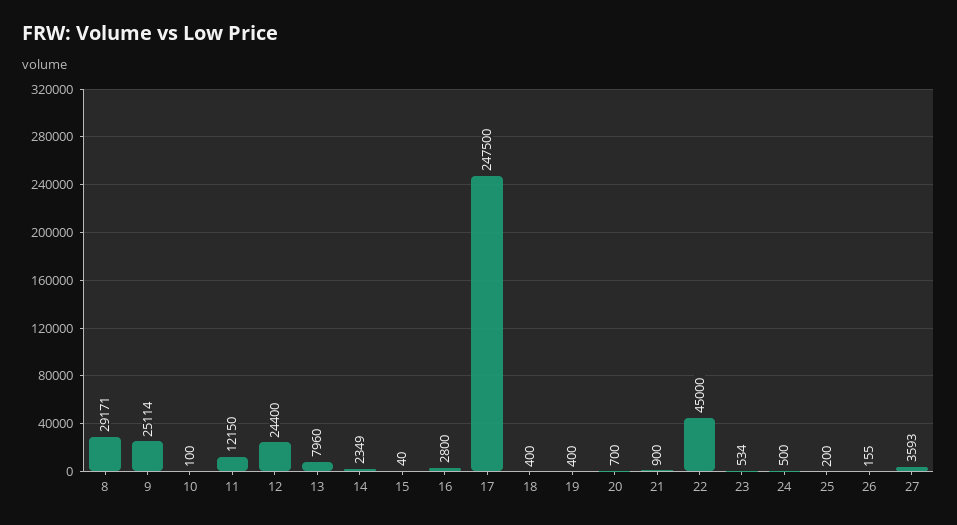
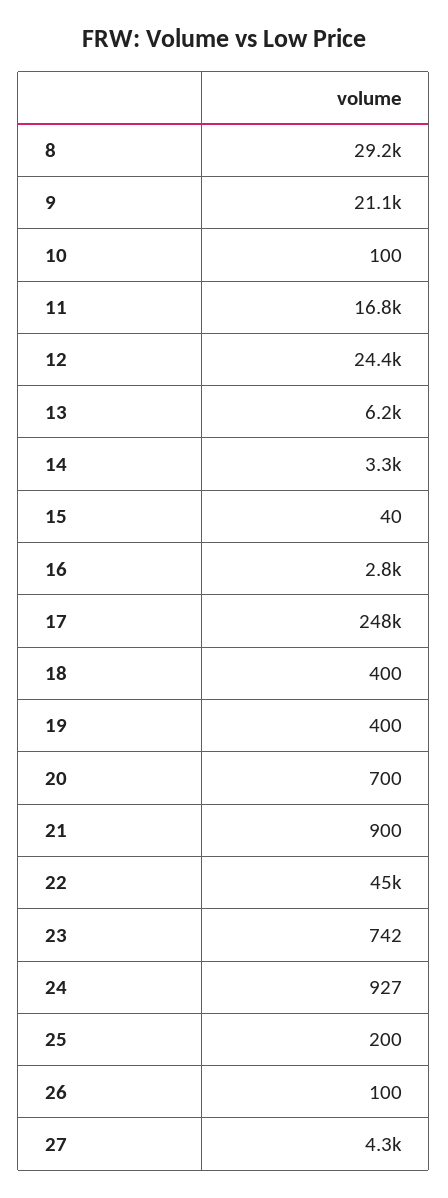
9: 25114 -> 21100
11: 12150 -> 16800
13: 7960 -> 6200
14: 2349 -> 3300
23: 534 -> 742
24: 500 -> 927
26: 155 -> 100
27: 3593 -> 4300

